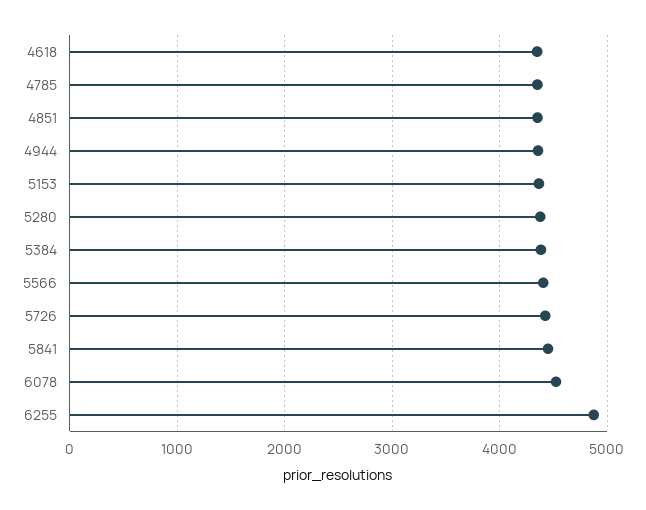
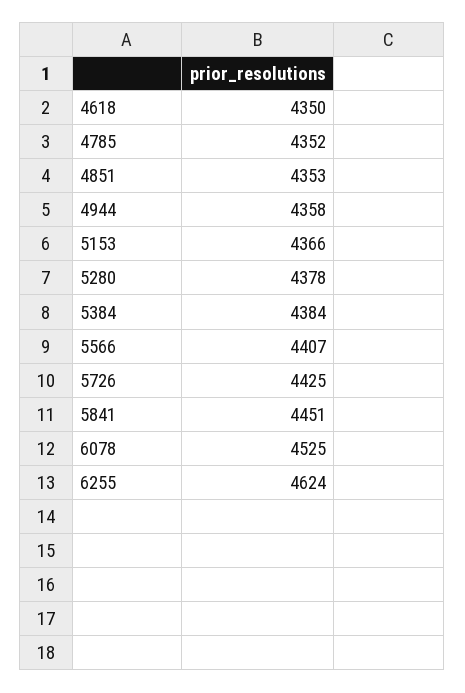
6255: 4900 -> 4624

